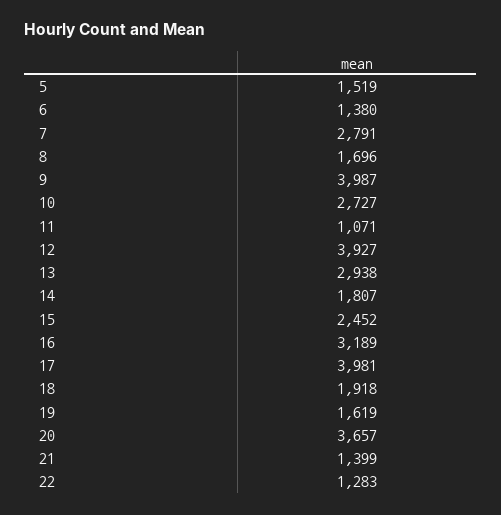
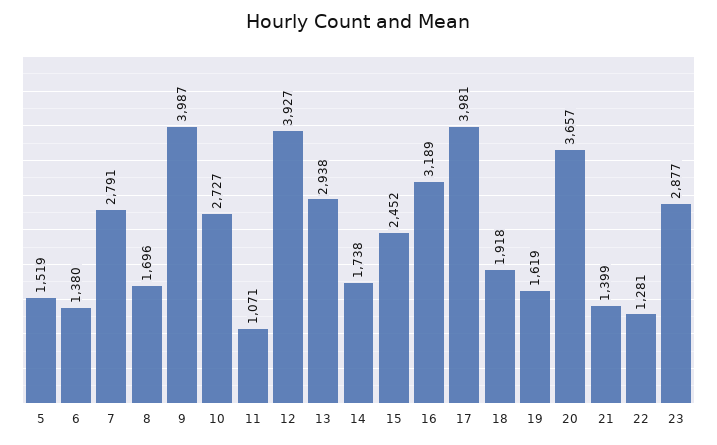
14: 1807 -> 1738
22: 1283 -> 1281
23: none -> 2877

